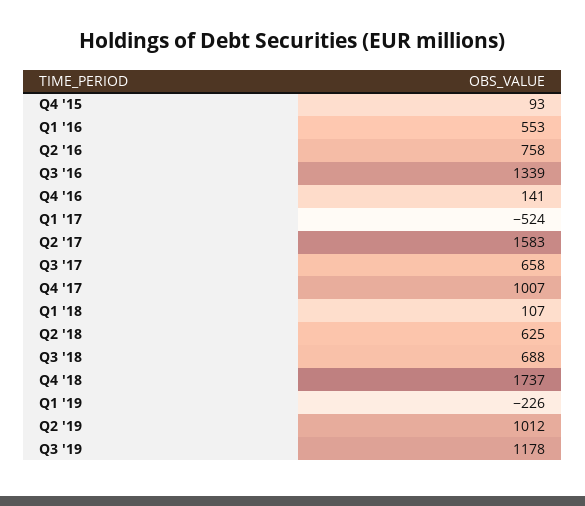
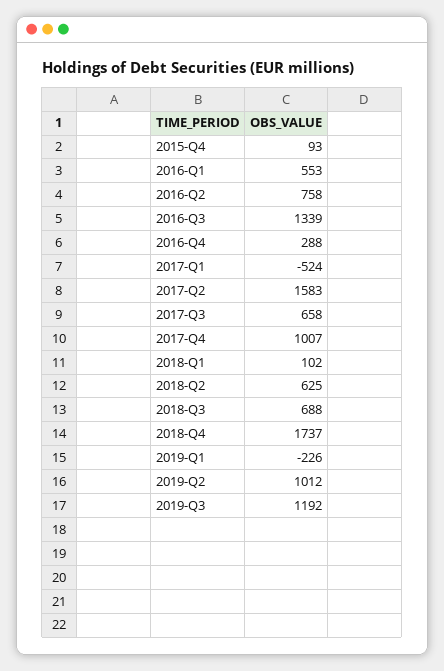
Q4 '16: 141 -> 288
Q1 '18: 107 -> 102
Q3 '19: 1178 -> 1192

